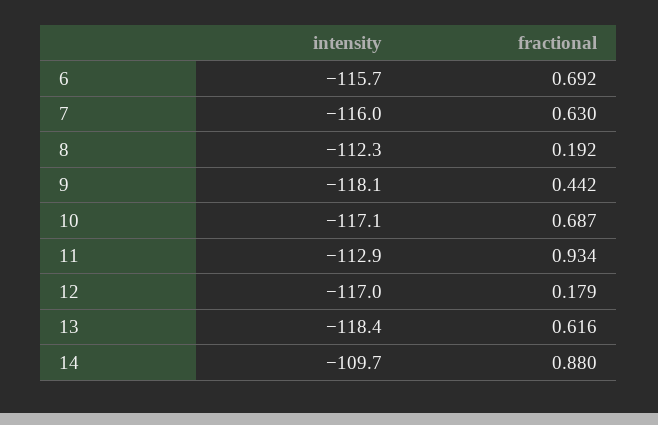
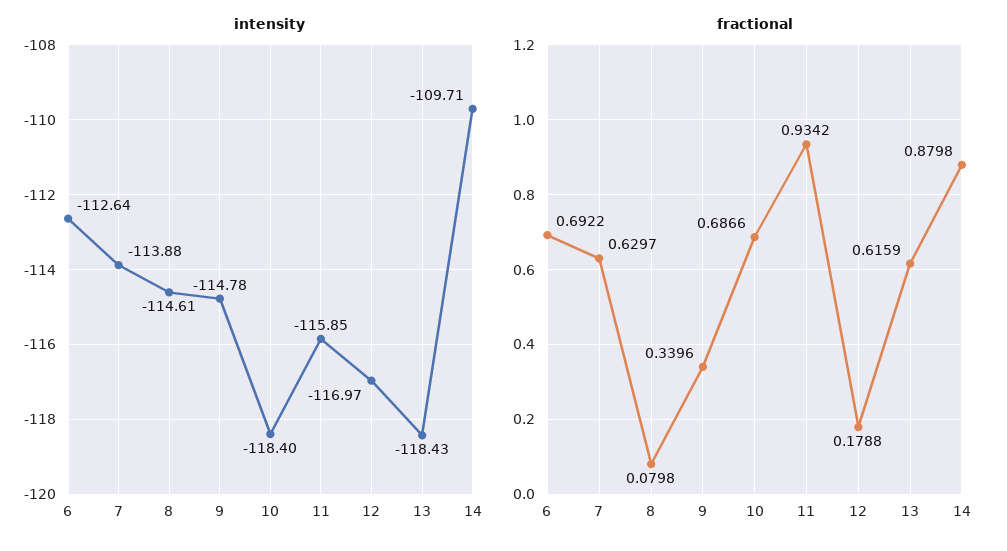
intensity, 6: -115.7 -> -112.64
intensity, 7: -116 -> -113.88
intensity, 8: -112.3 -> -114.61
fractional, 8: 0.192 -> 0.0798
intensity, 9: -118.1 -> -114.78
fractional, 9: 0.442 -> 0.3396
intensity, 10: -117.1 -> -118.4
intensity, 11: -112.9 -> -115.85

